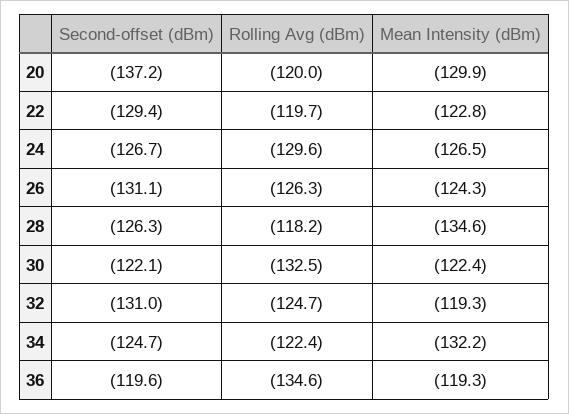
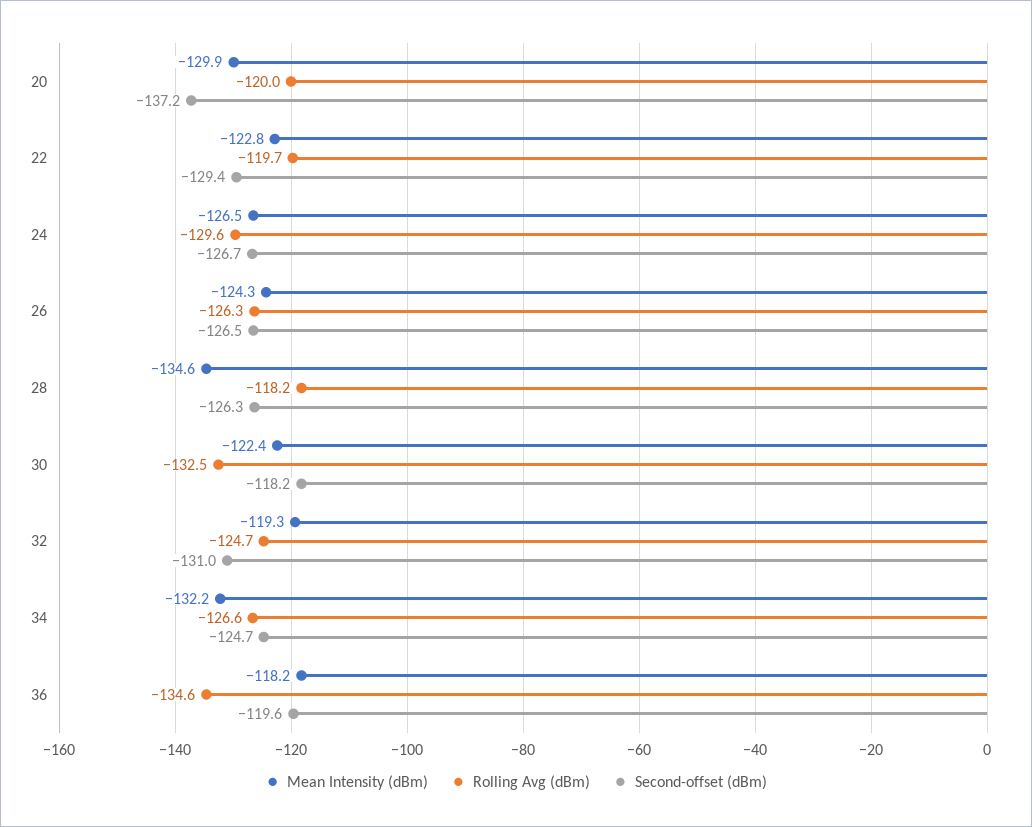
Second-offset (dBm), 26: -131.1 -> -126.5
Second-offset (dBm), 30: -122.1 -> -118.2
Rolling Avg (dBm), 34: -122.4 -> -126.6
Mean Intensity (dBm), 36: -119.3 -> -118.2

